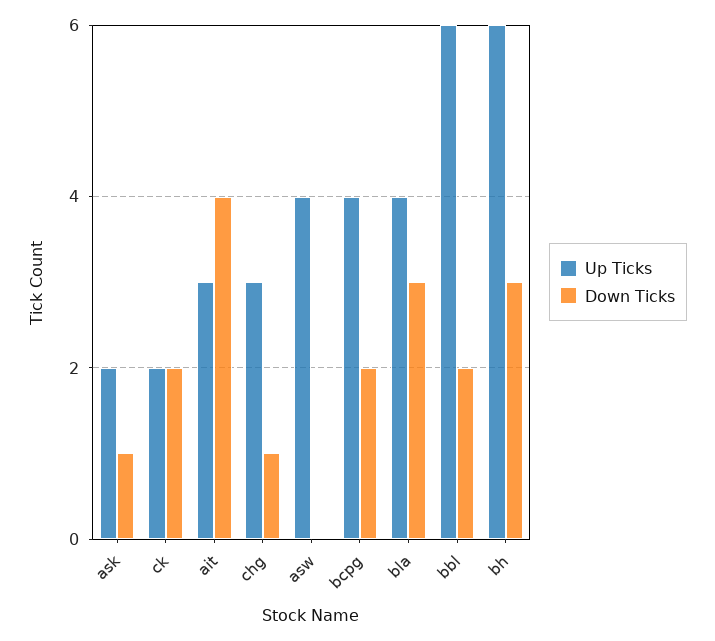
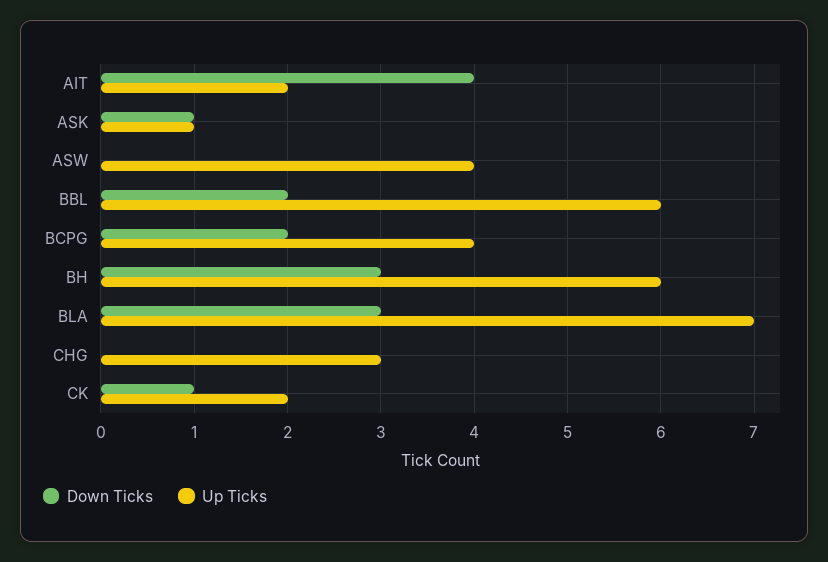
Up Ticks, ask: 2 -> 1
Down Ticks, ck: 2 -> 1
Up Ticks, ait: 3 -> 2
Down Ticks, chg: 1 -> 0
Up Ticks, bla: 4 -> 7

